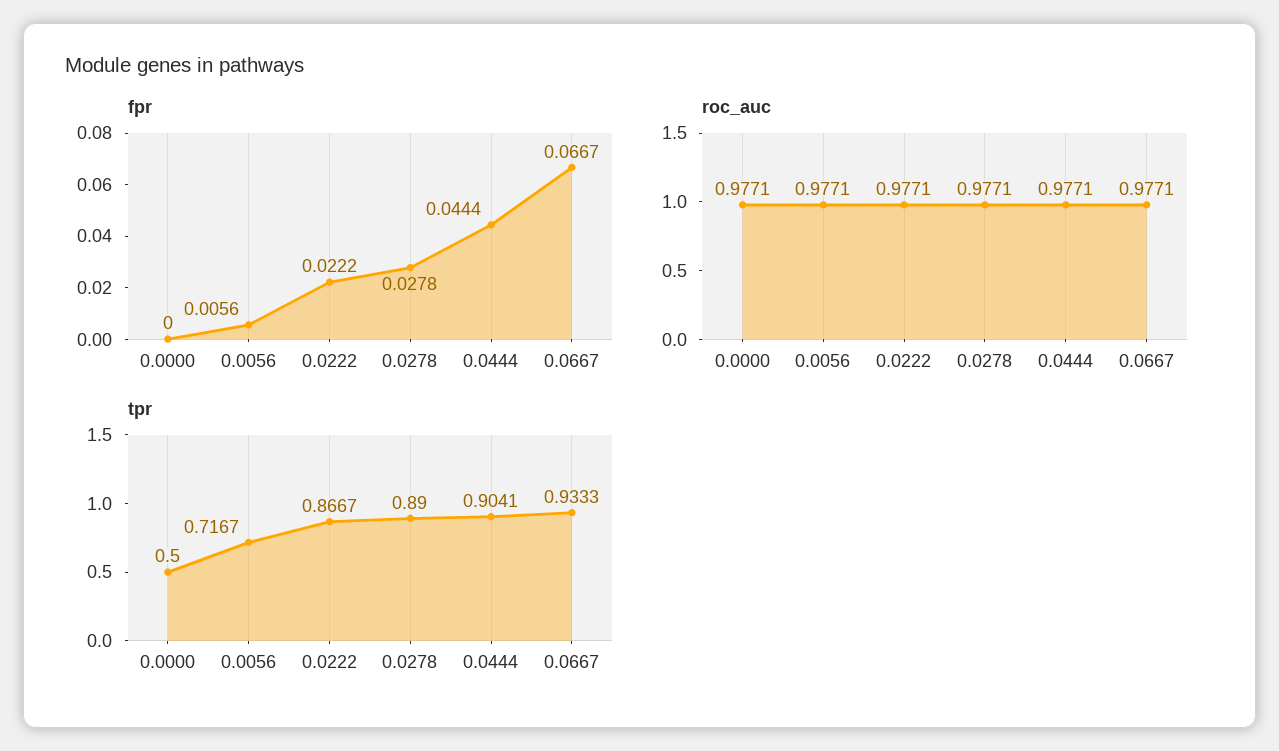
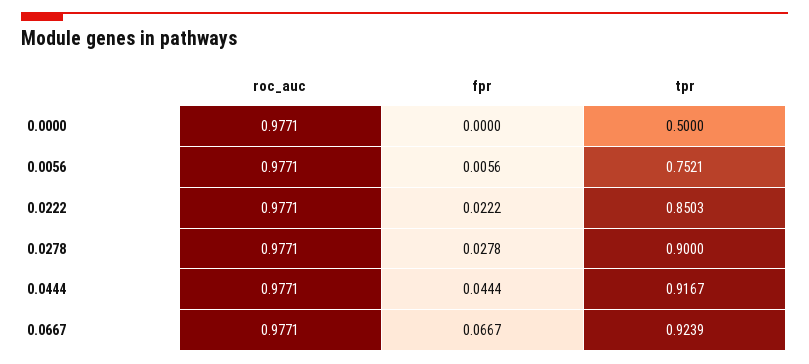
tpr, 0.0056: 0.7167 -> 0.7521
tpr, 0.0222: 0.8667 -> 0.8503
tpr, 0.0278: 0.89 -> 0.9
tpr, 0.0444: 0.9041 -> 0.9167
tpr, 0.0667: 0.9333 -> 0.9239

